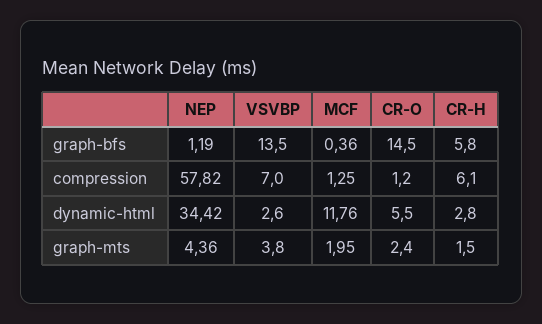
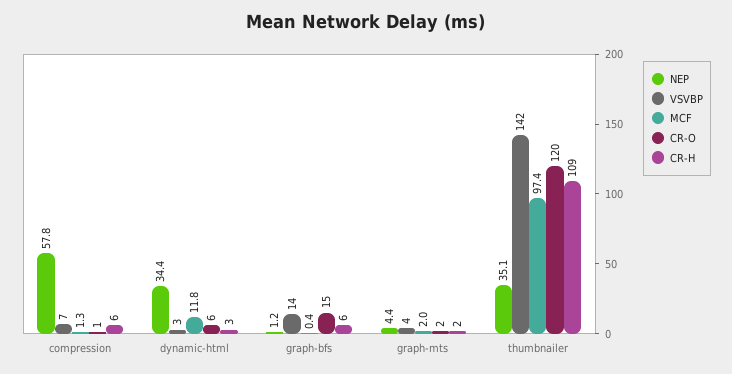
NEP, thumbnailer: none -> 35.1
VSVBP, thumbnailer: none -> 142
MCF, thumbnailer: none -> 97.4
CR-O, thumbnailer: none -> 120
CR-H, thumbnailer: none -> 109

